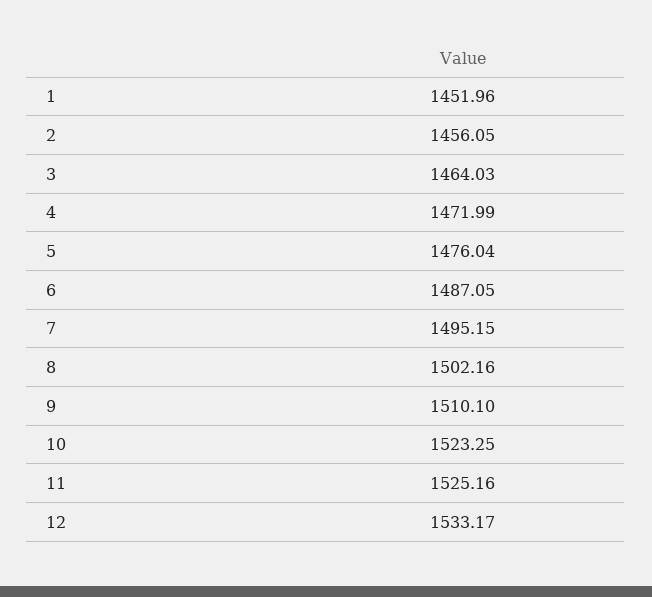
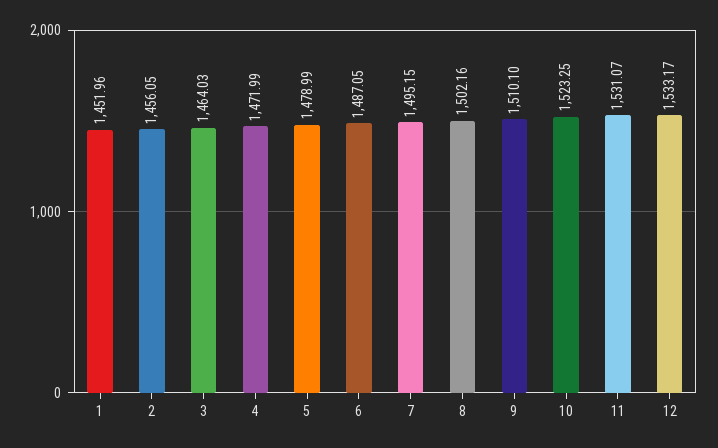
5: 1476.04 -> 1478.99
11: 1525.16 -> 1531.07

